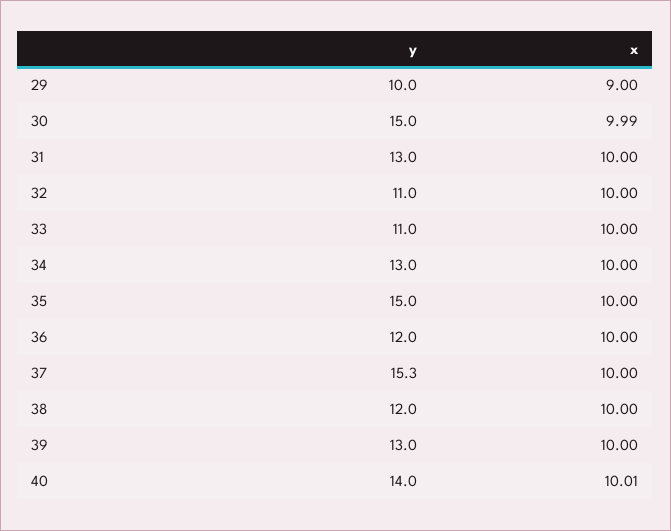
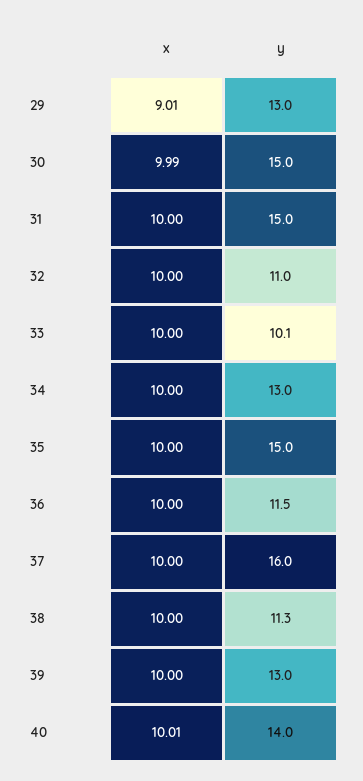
y, 29: 10 -> 13
x, 29: 9 -> 9.01
y, 31: 13 -> 15
y, 33: 11 -> 10.1
y, 36: 12 -> 11.5
y, 37: 15.3 -> 16
y, 38: 12 -> 11.3

